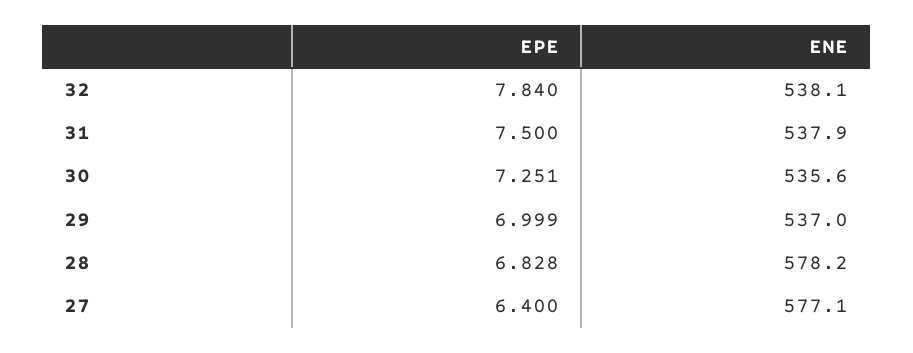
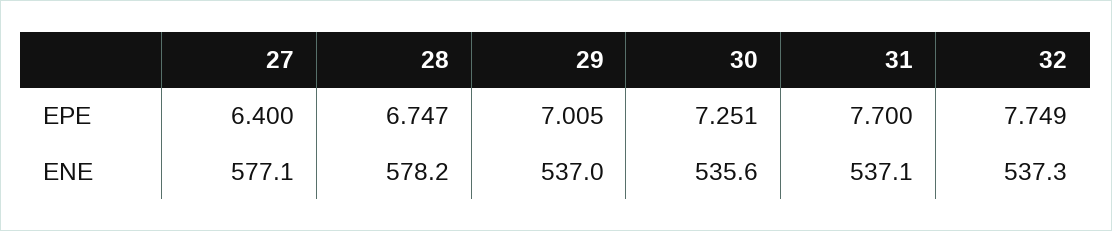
EPE, 32: 7.84 -> 7.749
ENE, 32: 538.1 -> 537.3
EPE, 31: 7.5 -> 7.7
ENE, 31: 537.9 -> 537.1
EPE, 29: 6.999 -> 7.005
EPE, 28: 6.828 -> 6.747

